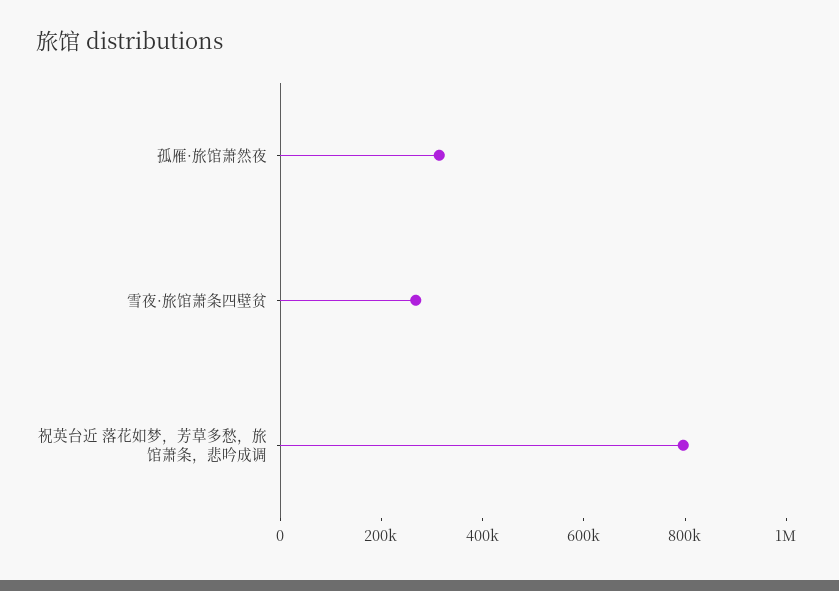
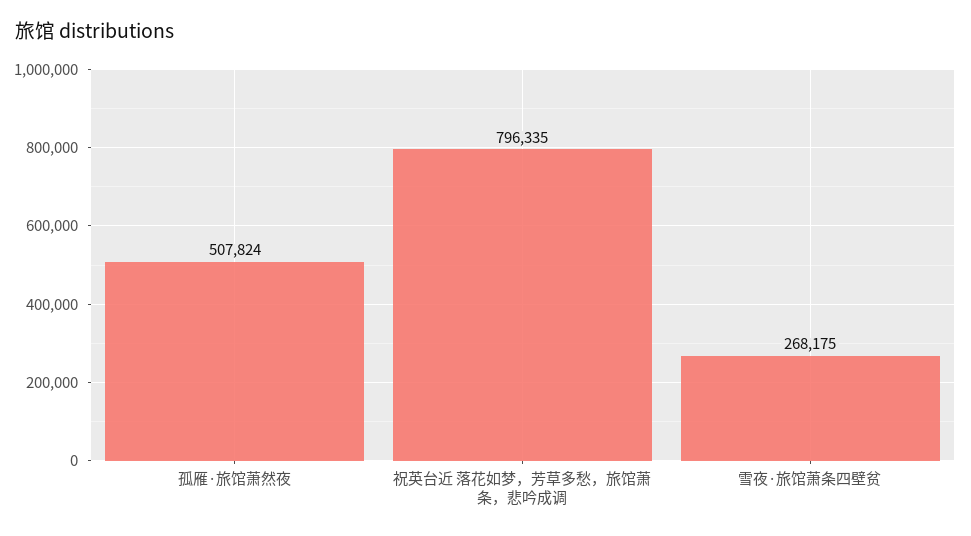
孤雁·旅馆萧然夜: 300000 -> 507824

